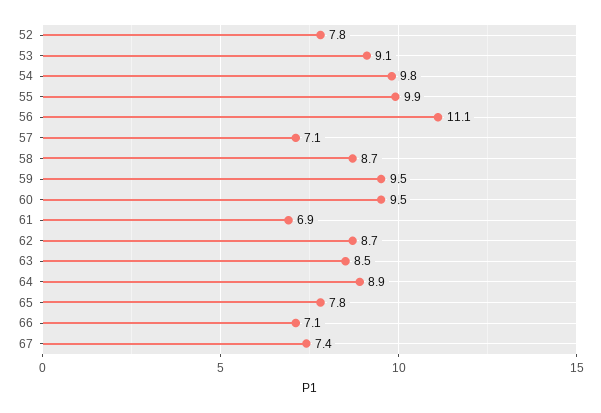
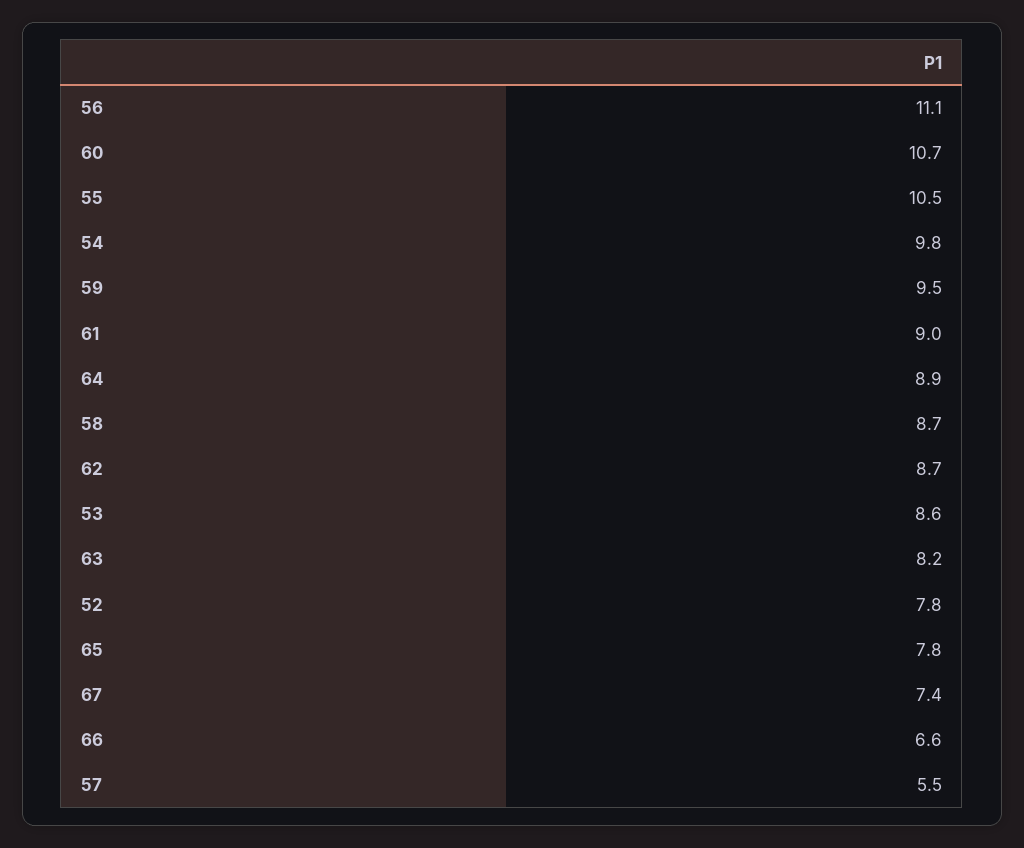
53: 9.1 -> 8.6
55: 9.9 -> 10.5
57: 7.1 -> 5.5
60: 9.5 -> 10.7
61: 6.9 -> 9
63: 8.5 -> 8.2
66: 7.1 -> 6.6

